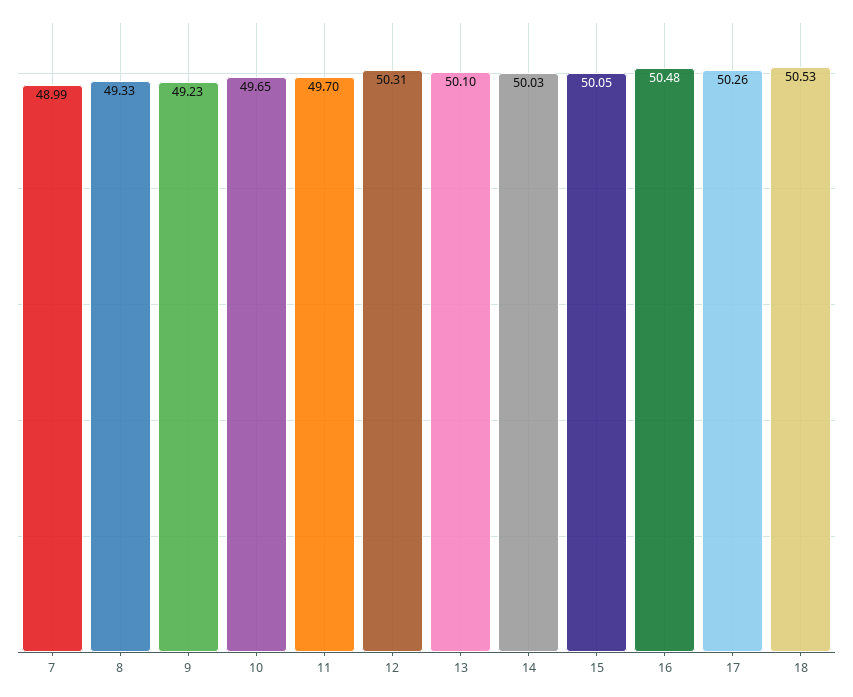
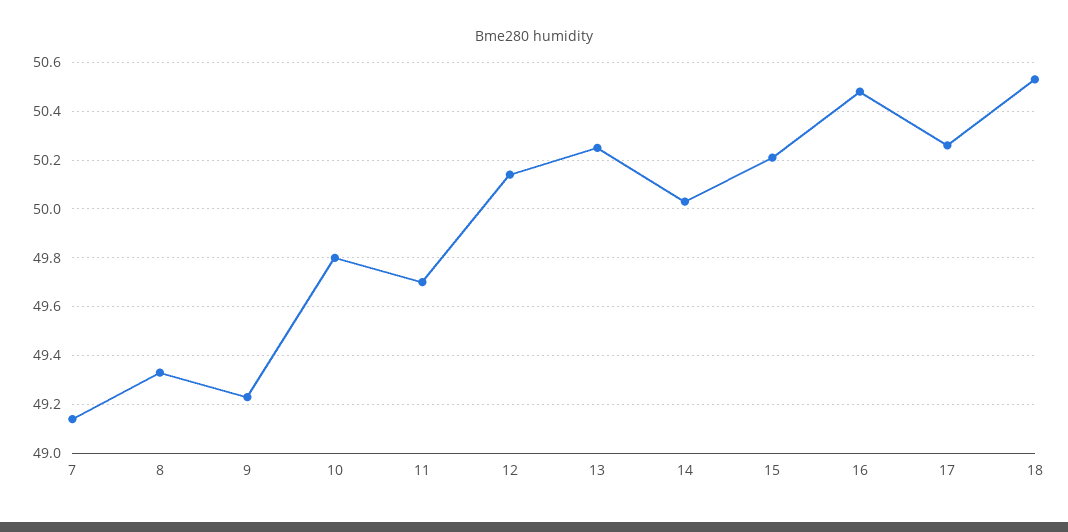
7: 48.99 -> 49.15
10: 49.65 -> 49.8
12: 50.31 -> 50.15
13: 50.1 -> 50.25
15: 50.05 -> 50.2

